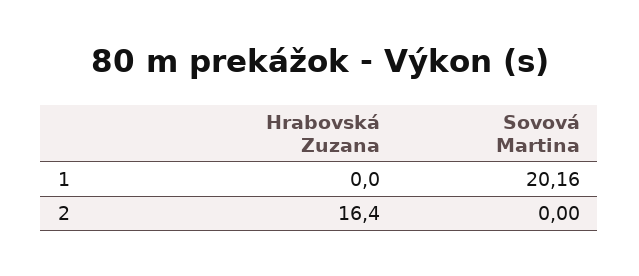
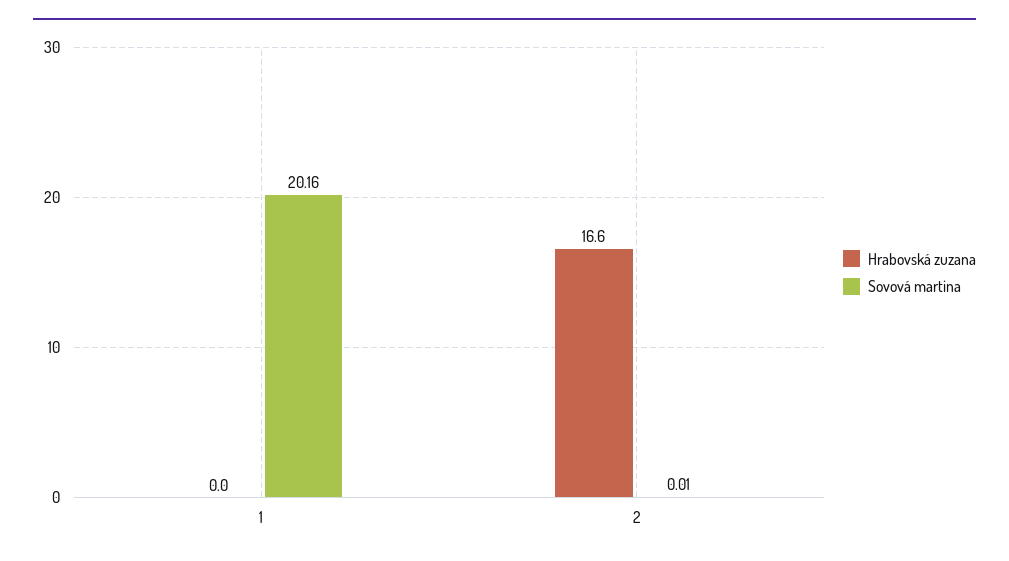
Hrabovská Zuzana, 2: 16.4 -> 16.6
Sovová Martina, 2: 0 -> 0.01

